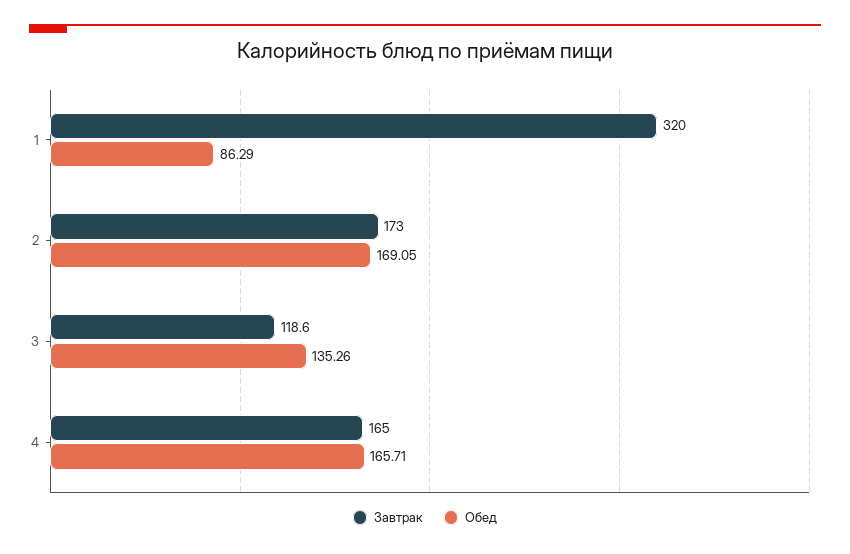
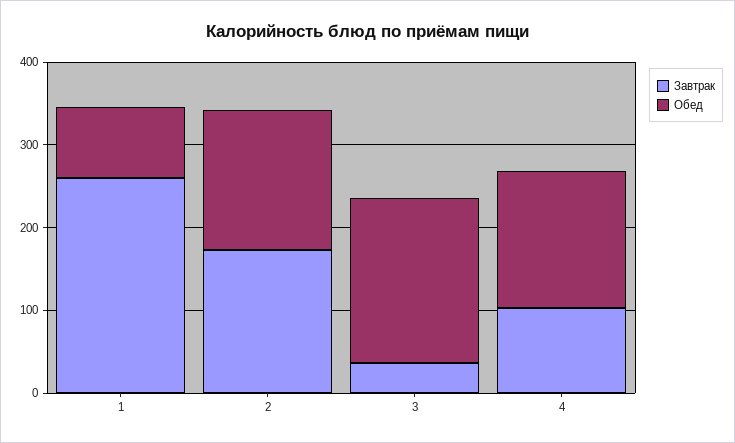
Завтрак, 1: 320 -> 260
Завтрак, 3: 118.6 -> 40
Обед, 3: 135.26 -> 200
Завтрак, 4: 165 -> 100

